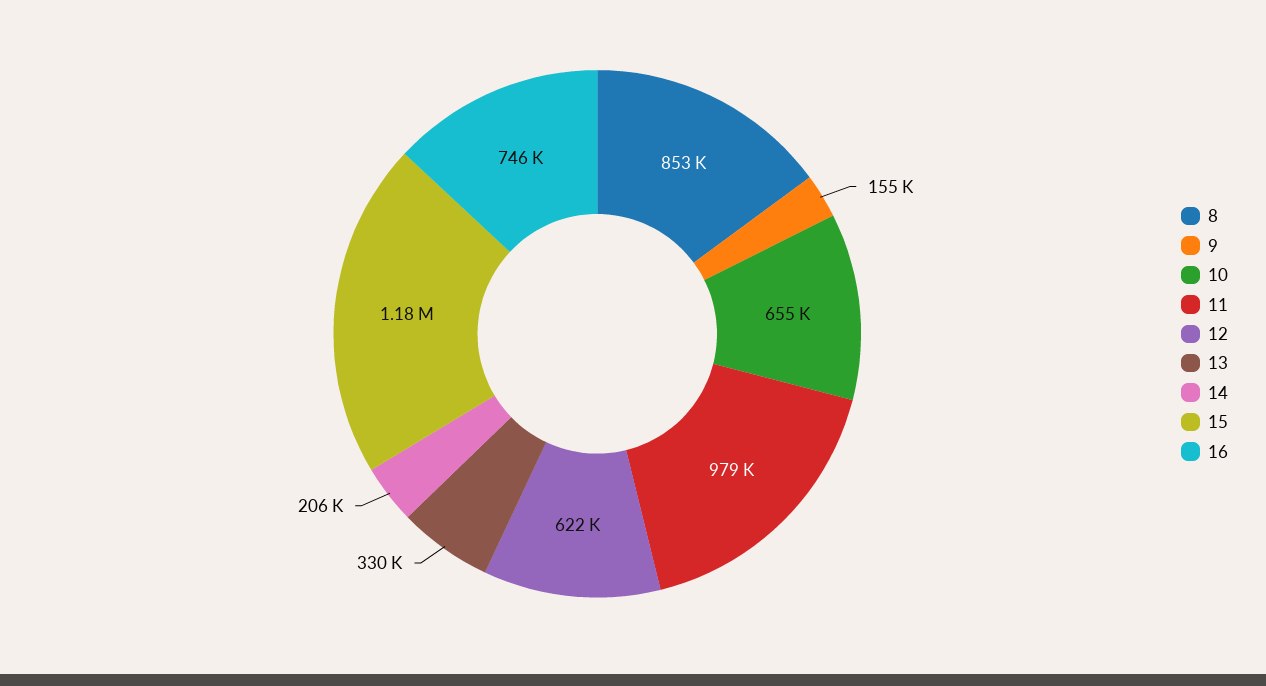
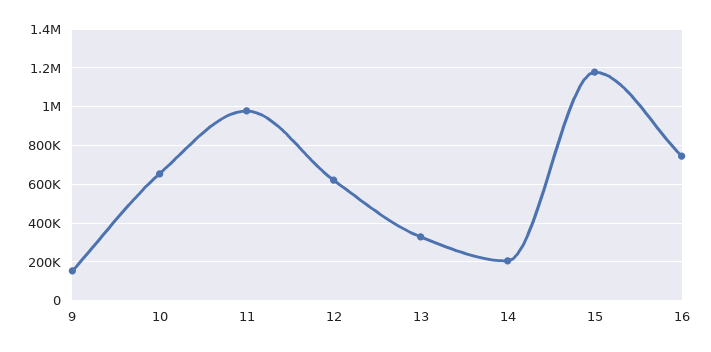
8: 853000 -> none

